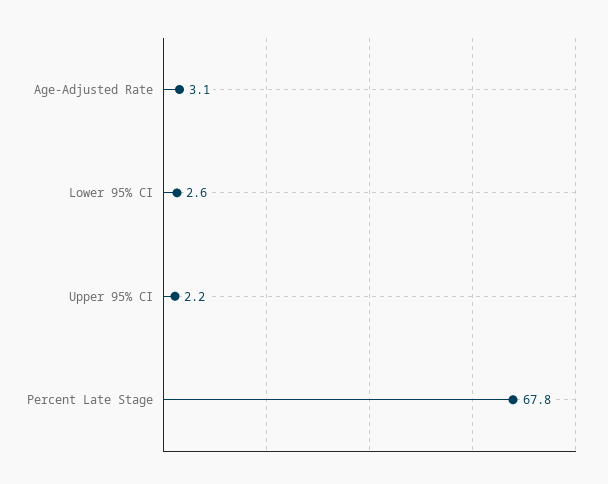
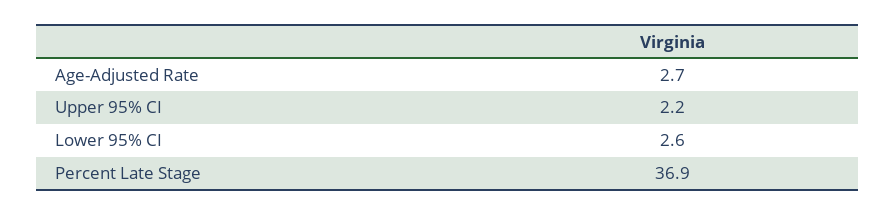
Age-Adjusted Rate: 3.1 -> 2.7
Percent Late Stage: 67.8 -> 36.9

